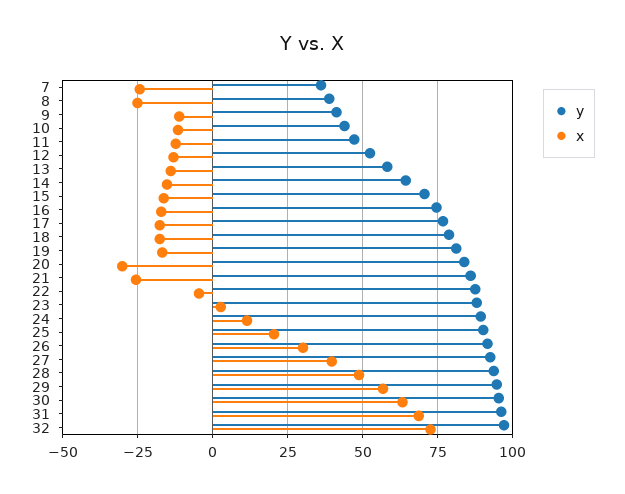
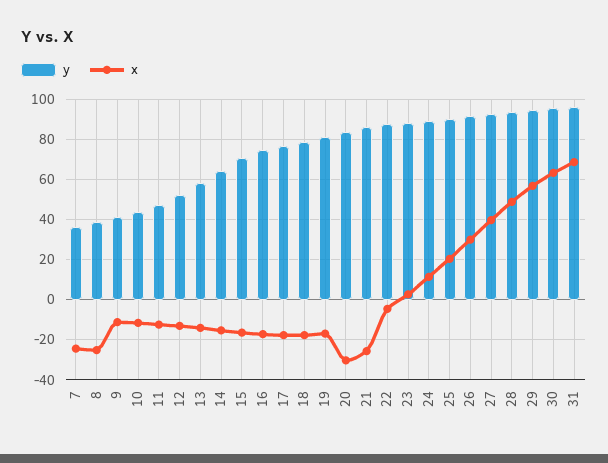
y, 32: 97.5 -> none
x, 32: 72.5 -> none

